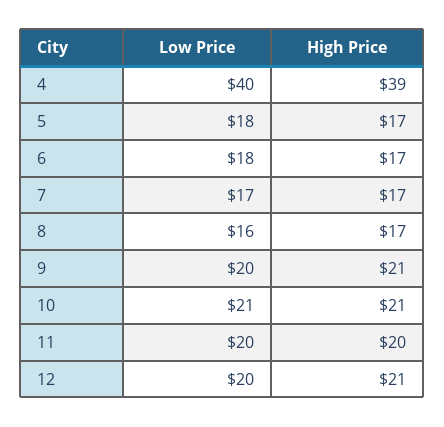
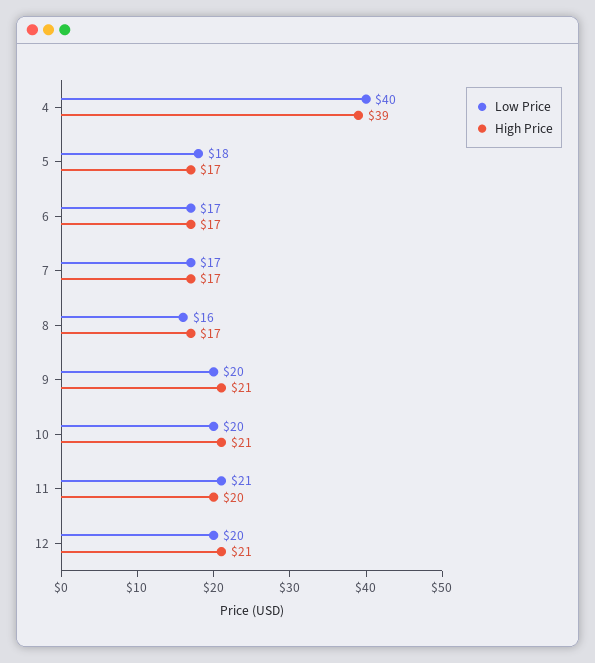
Low Price, 6: 18 -> 17
Low Price, 10: 21 -> 20
Low Price, 11: 20 -> 21

